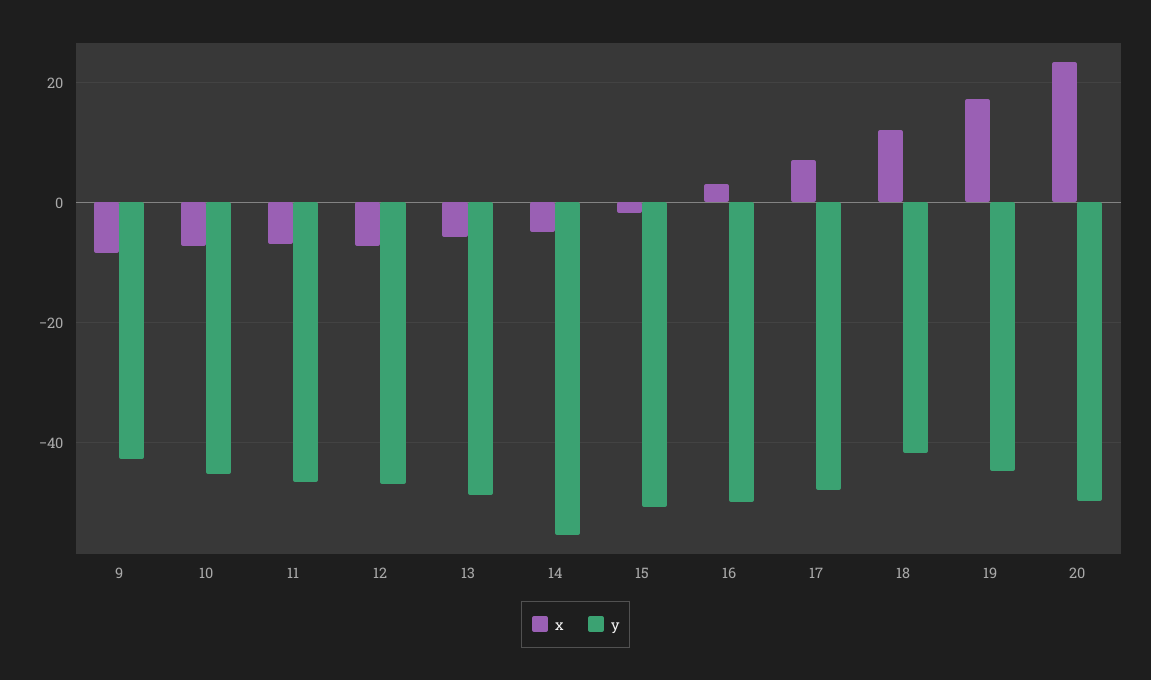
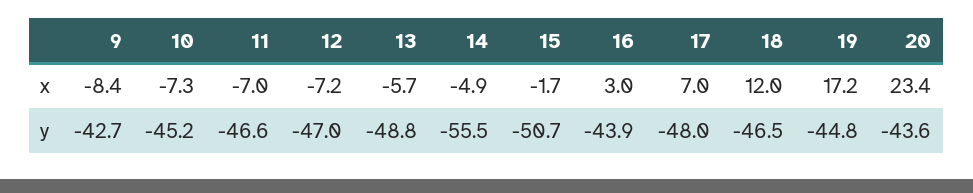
y, 16: -50 -> -43.9
y, 18: -42 -> -46.5
y, 20: -50 -> -43.6

